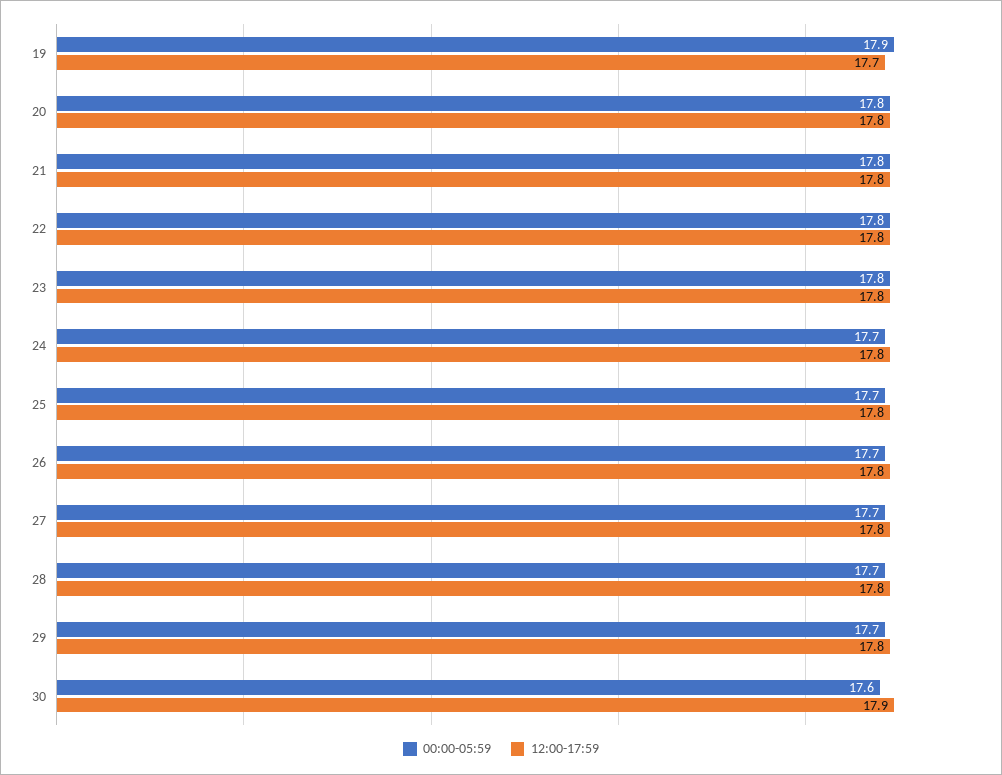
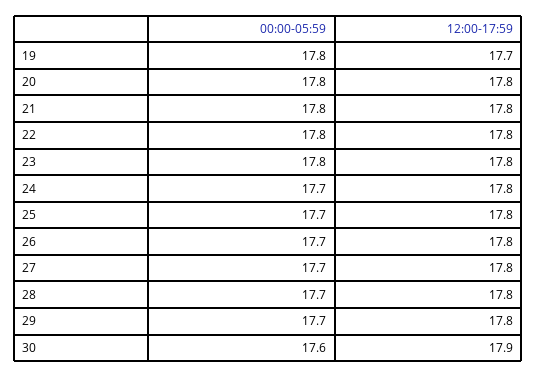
00:00-05:59, 19: 17.9 -> 17.8

